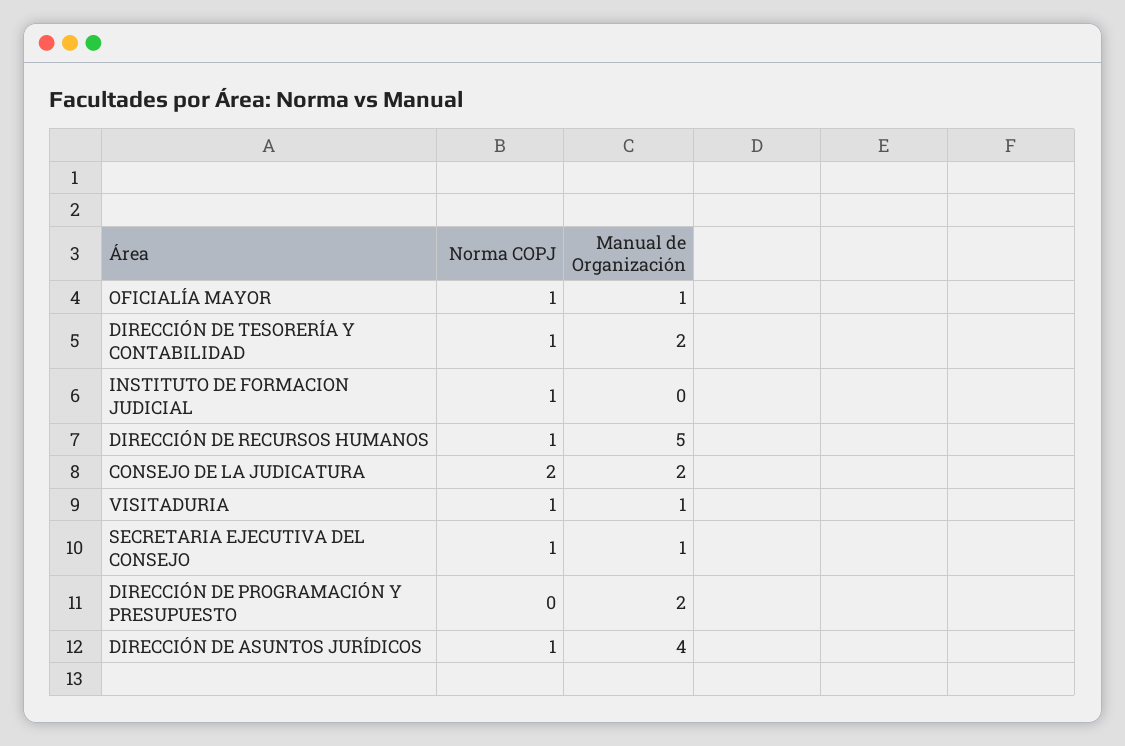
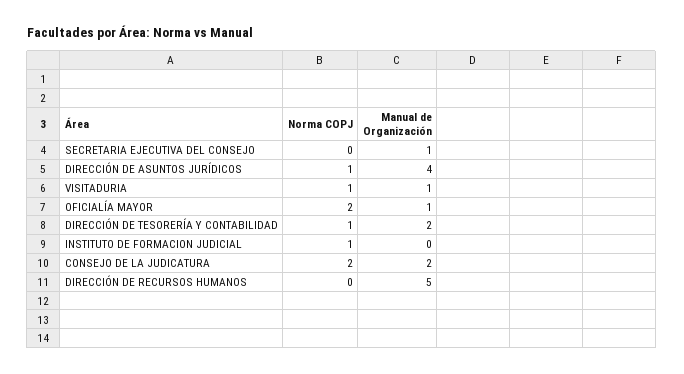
Norma COPJ, OFICIALÍA MAYOR: 1 -> 2
Norma COPJ, DIRECCIÓN DE RECURSOS HUMANOS: 1 -> 0
Norma COPJ, SECRETARIA EJECUTIVA DEL CONSEJO: 1 -> 0
Norma COPJ, DIRECCIÓN DE PROGRAMACIÓN Y PRESUPUESTO: 0 -> none
Manual de Organización, DIRECCIÓN DE PROGRAMACIÓN Y PRESUPUESTO: 2 -> none

